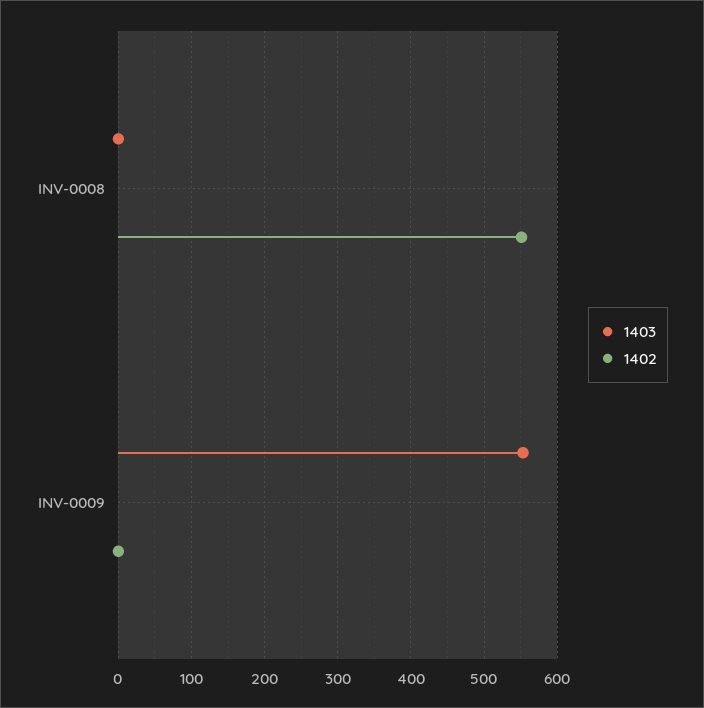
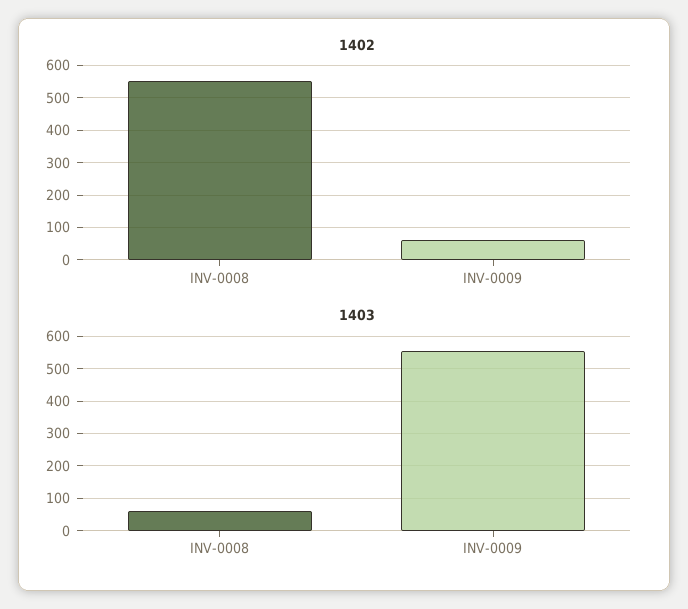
1403, INV-0008: 0 -> 60
1402, INV-0009: 0 -> 60

